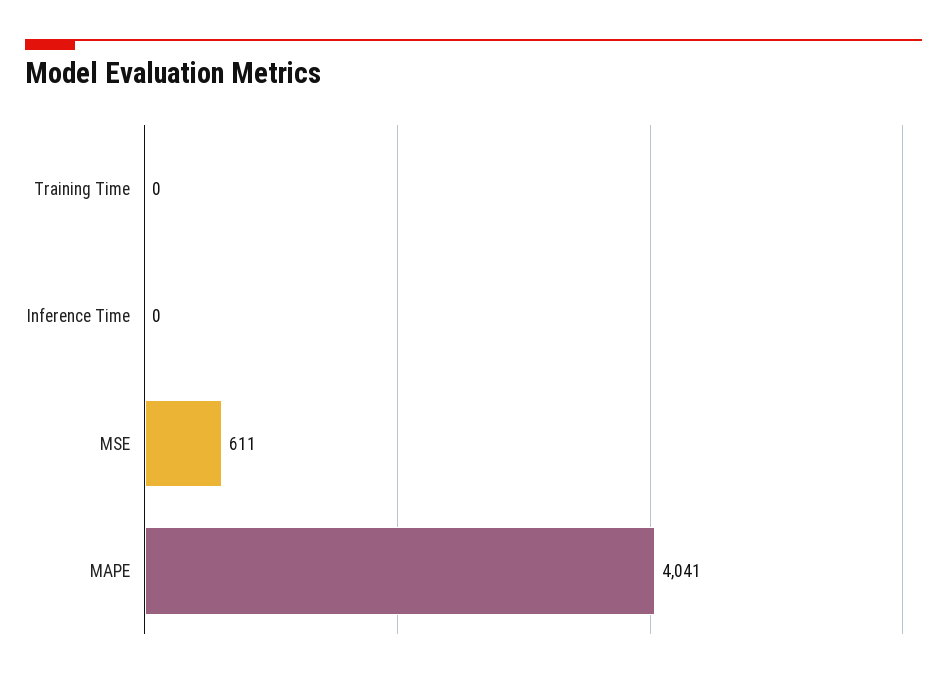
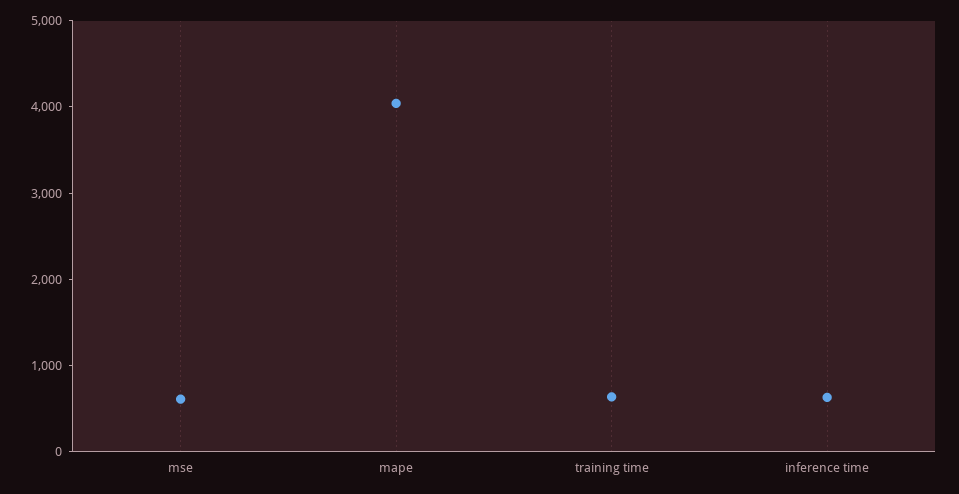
Training Time: 0 -> 600
Inference Time: 0 -> 600

